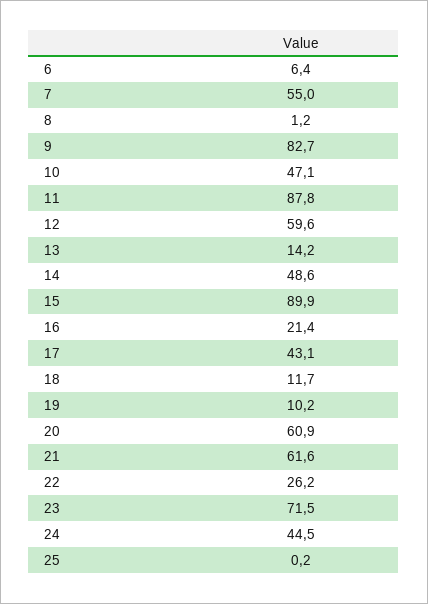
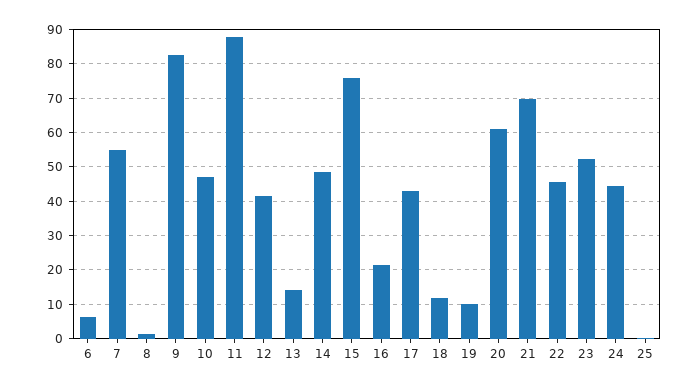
12: 59.6 -> 42
15: 89.9 -> 76
21: 61.6 -> 70
22: 26.2 -> 46
23: 71.5 -> 52

